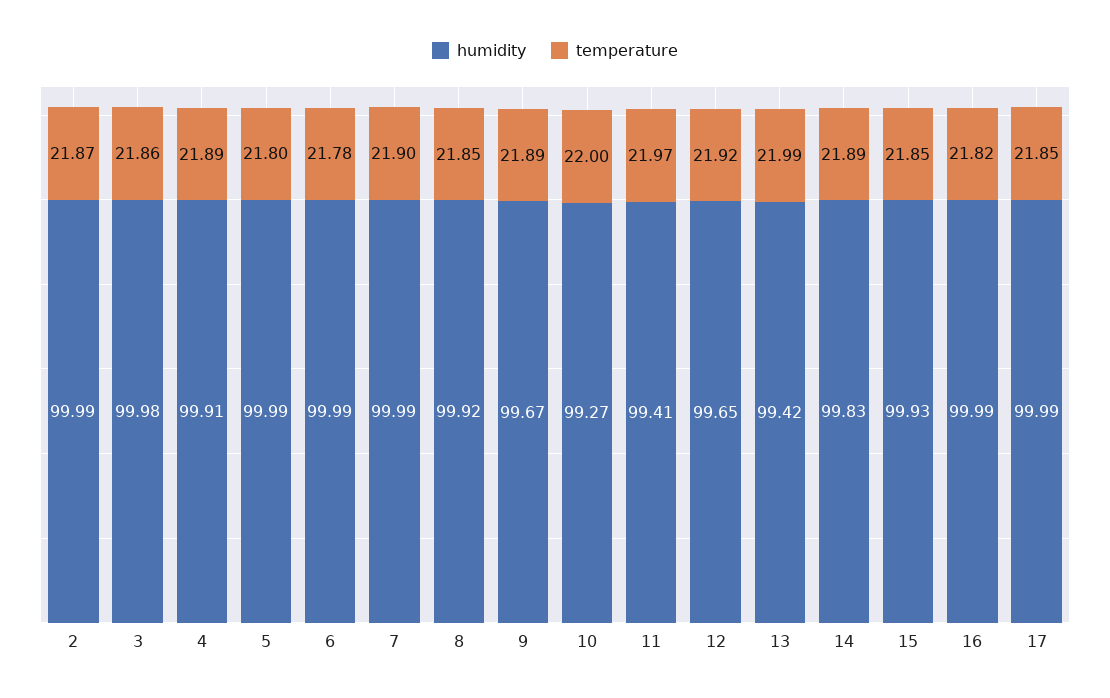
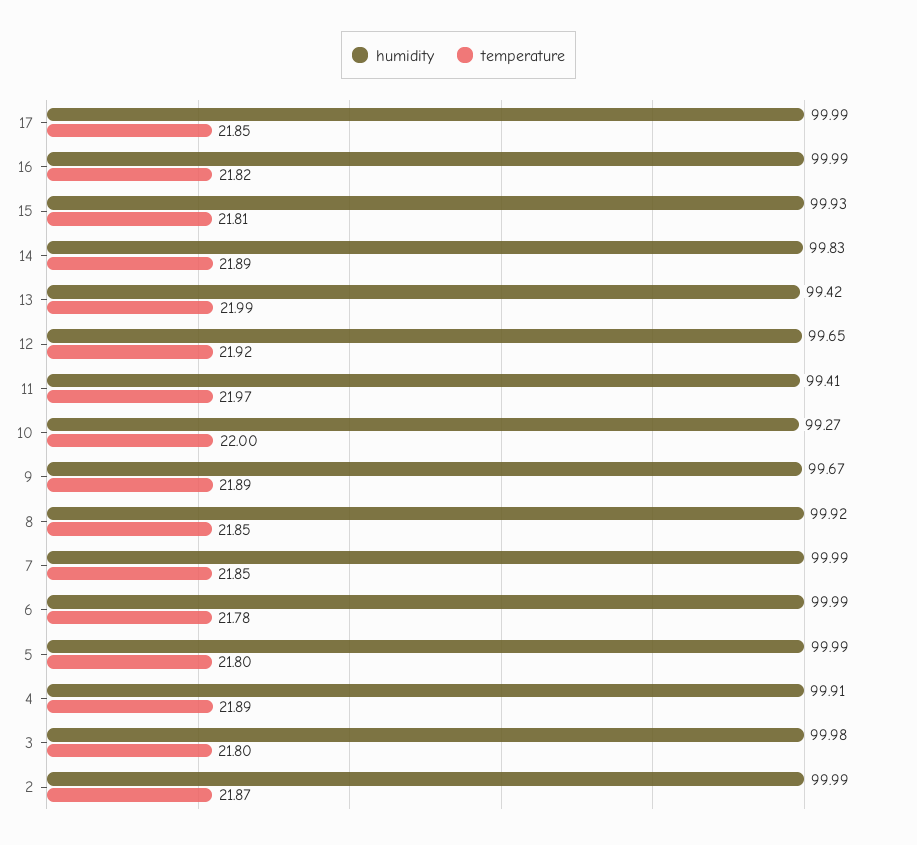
temperature, 3: 21.86 -> 21.8
temperature, 7: 21.9 -> 21.85
temperature, 15: 21.85 -> 21.81

